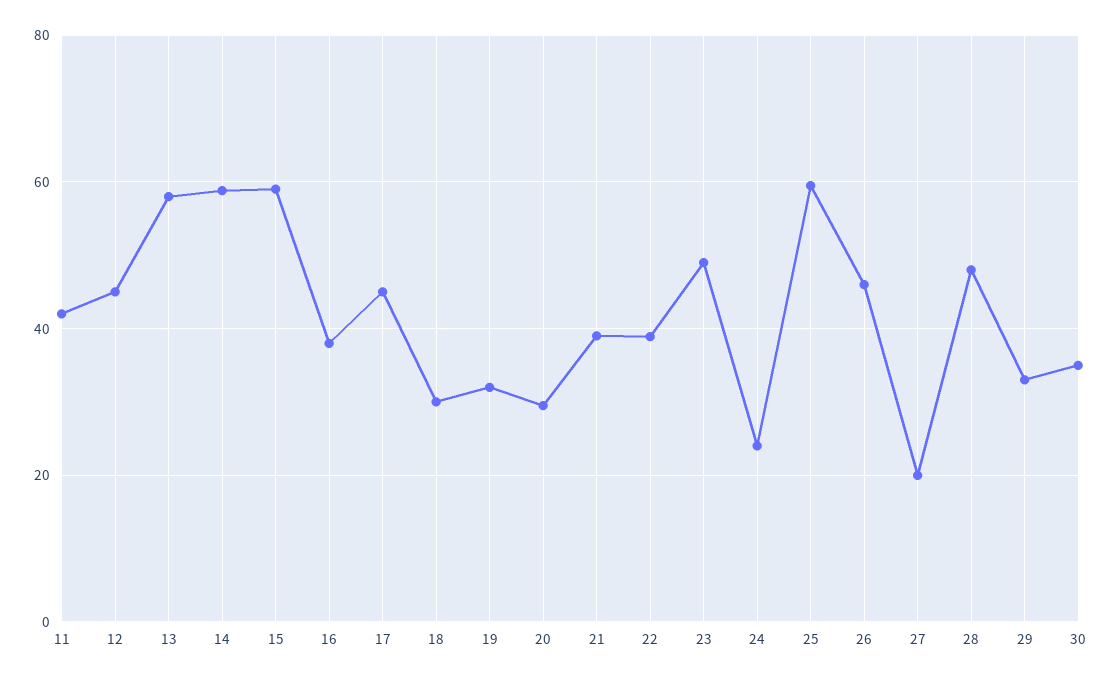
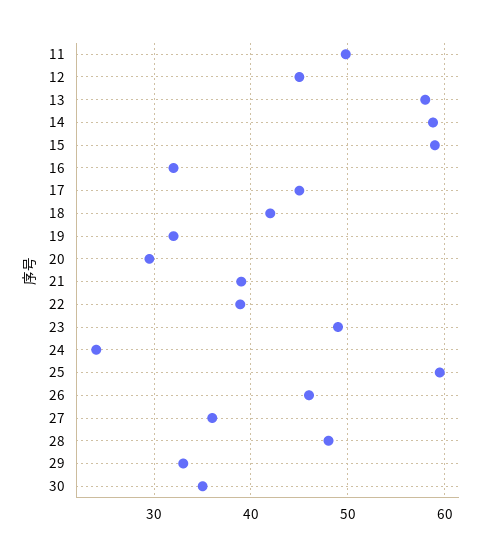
11: 42 -> 50
16: 38 -> 32
18: 30 -> 42
27: 20 -> 36

